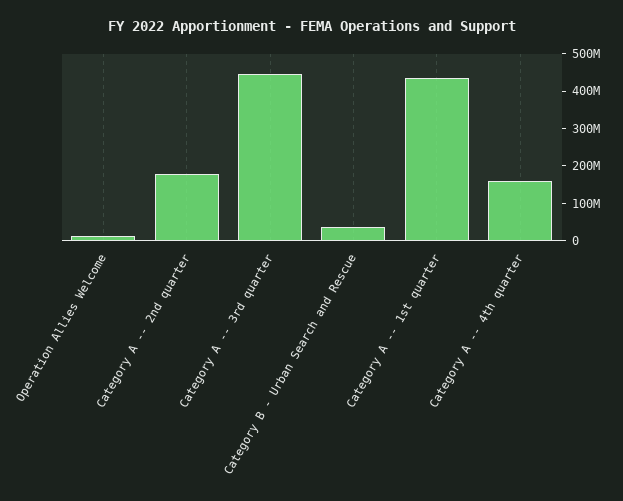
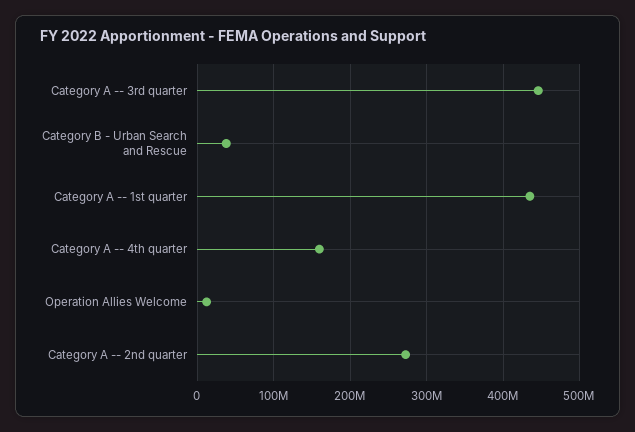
Category A -- 2nd quarter: 175000000 -> 270000000

